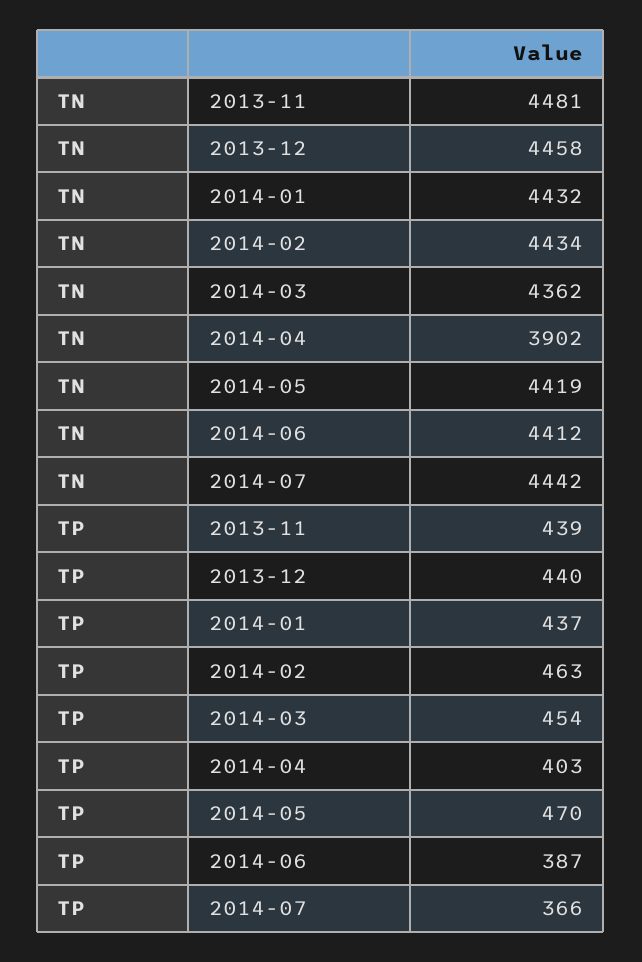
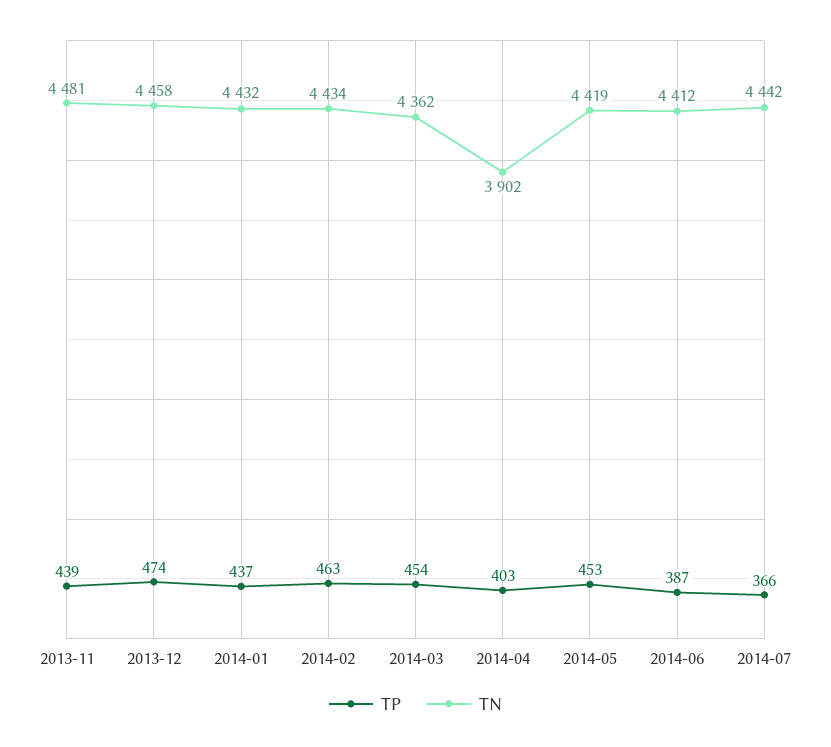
TP, 2013-12: 440 -> 474
TP, 2014-05: 470 -> 453

